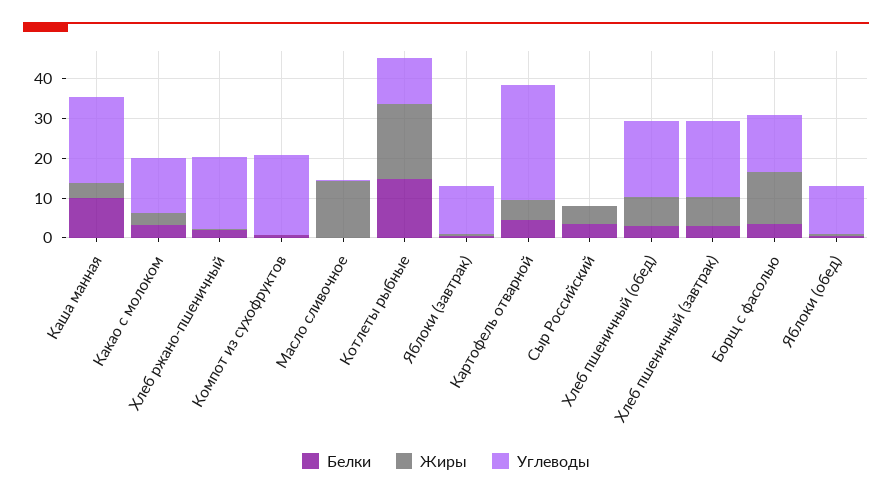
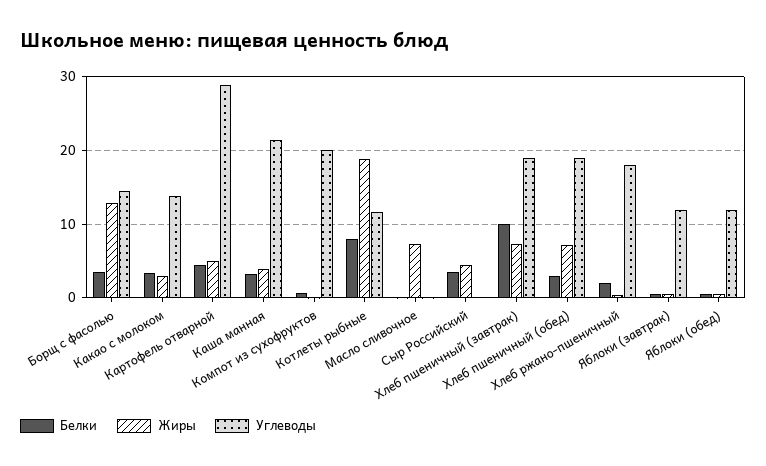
Белки, Каша манная: 10 -> 3
Жиры, Масло сливочное: 15 -> 7
Белки, Котлеты рыбные: 15 -> 8
Белки, Хлеб пшеничный (завтрак): 2.5 -> 10

